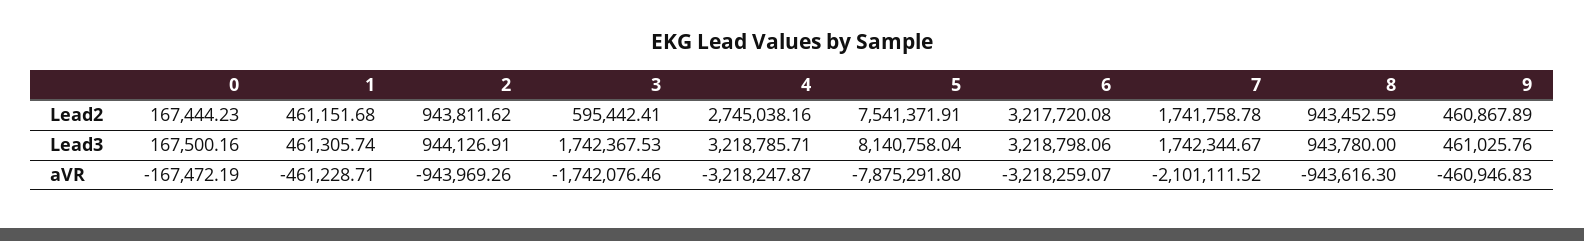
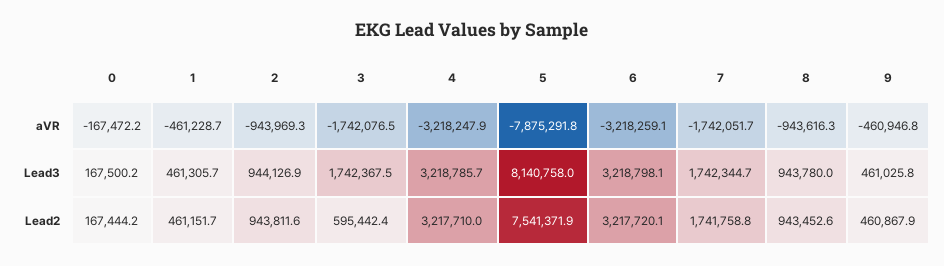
4, Lead2: 2745038.16 -> 3217710
7, aVR: -2101111.52 -> -1742051.7

